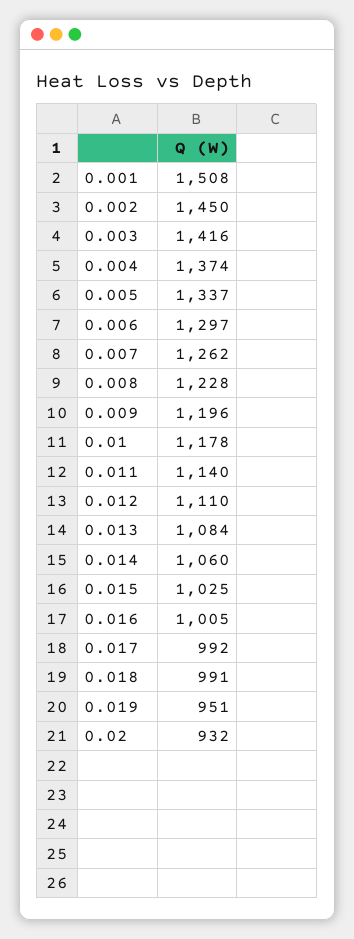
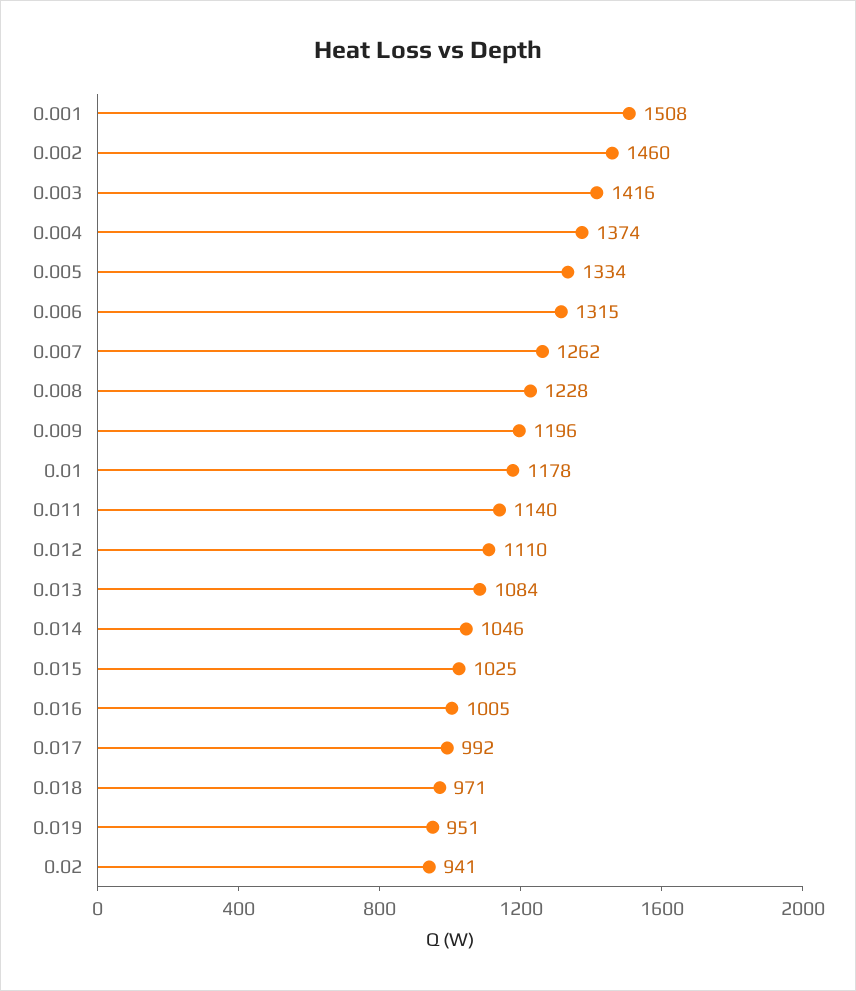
0.002: 1450 -> 1460
0.005: 1337 -> 1334
0.006: 1297 -> 1315
0.014: 1060 -> 1046
0.018: 991 -> 971
0.02: 932 -> 941

